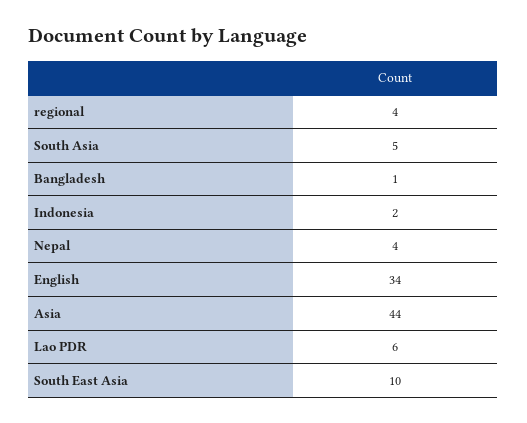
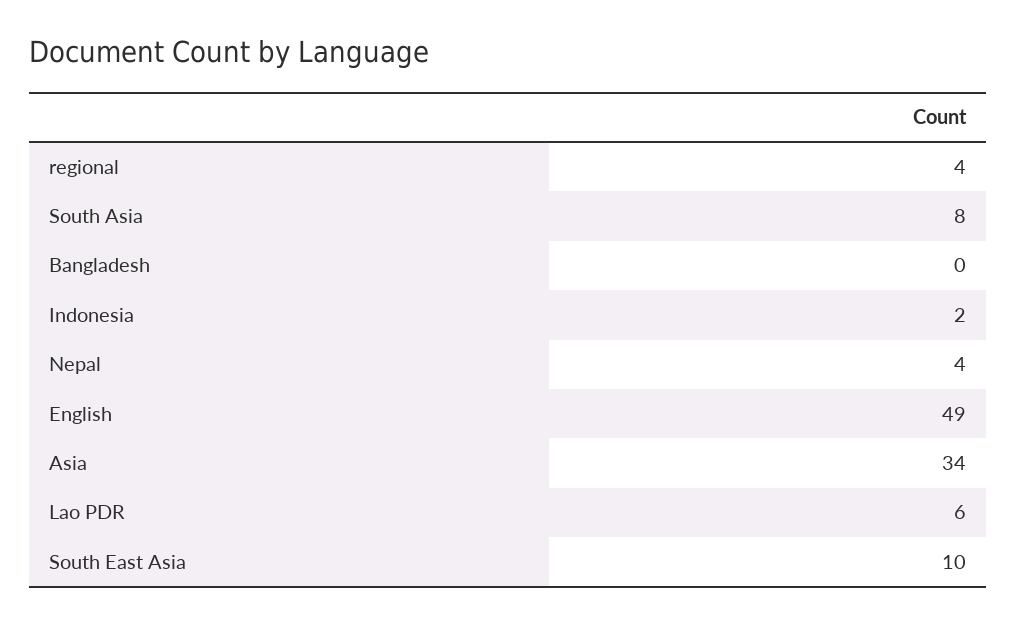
South Asia: 5 -> 8
Bangladesh: 1 -> 0
English: 34 -> 49
Asia: 44 -> 34

